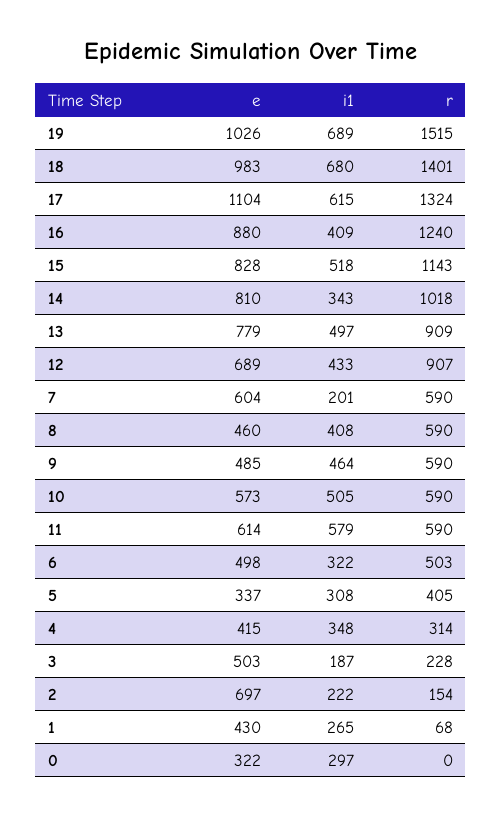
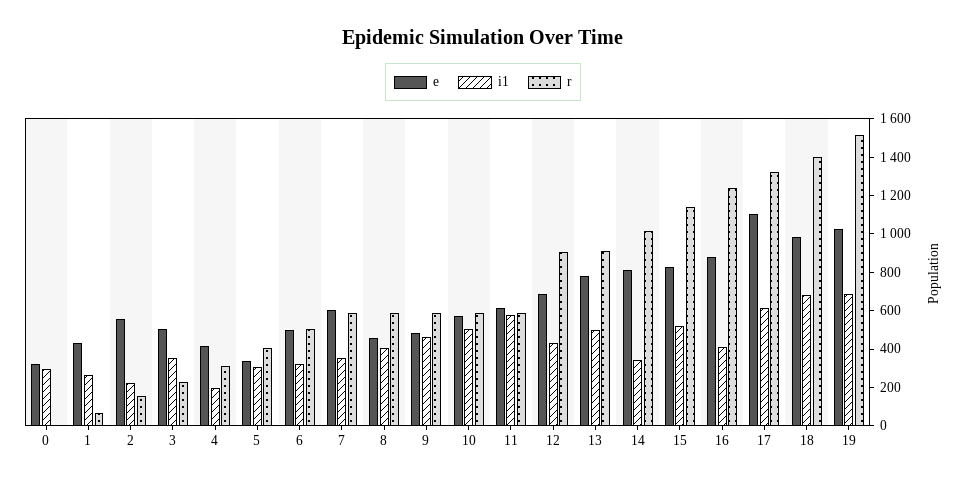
i1, 7: 201 -> 350
i1, 4: 348 -> 200
i1, 3: 187 -> 350
e, 2: 697 -> 550

